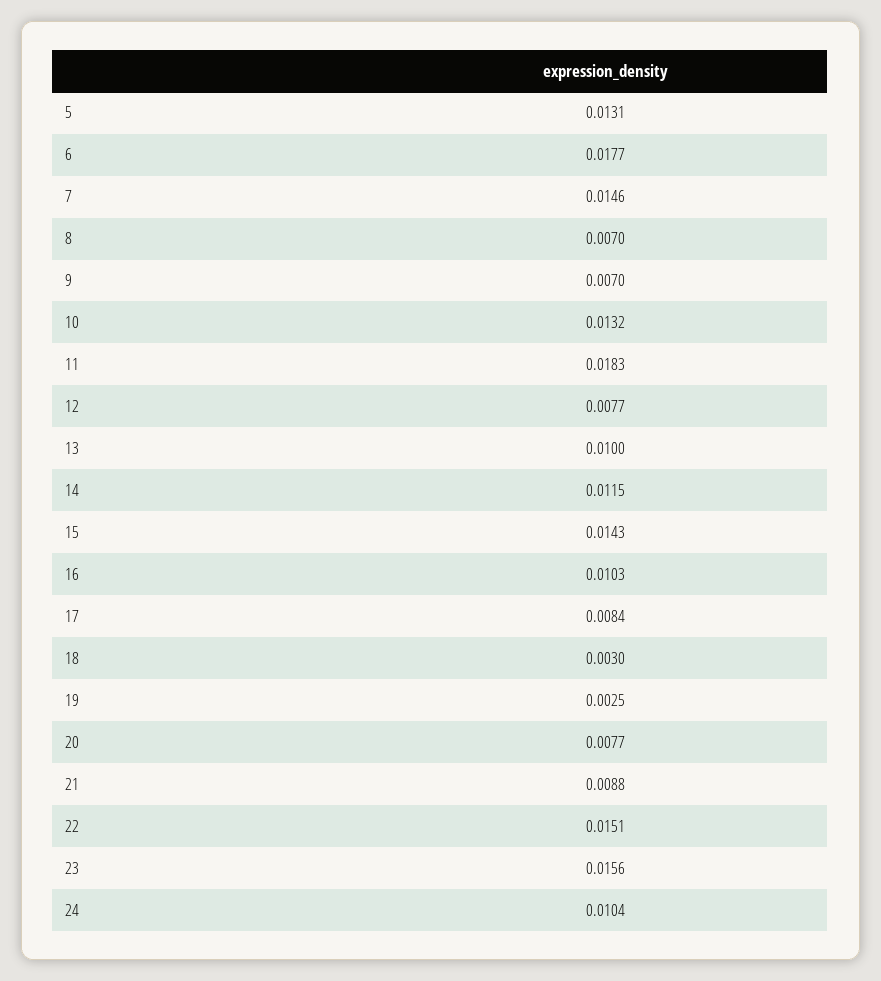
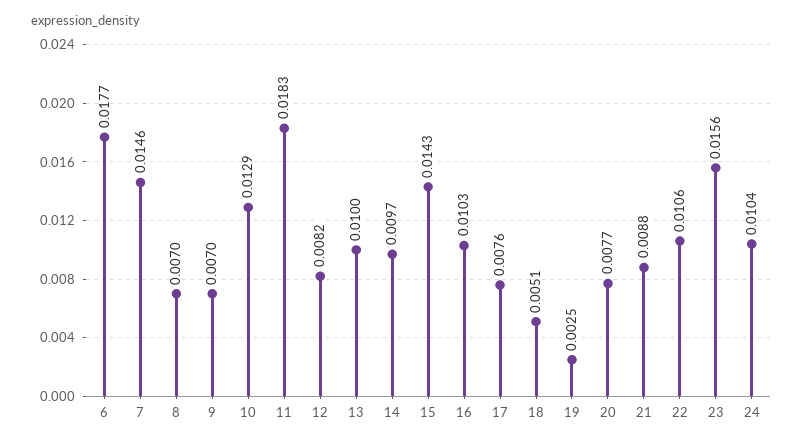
5: 0.0131 -> none
10: 0.0132 -> 0.0129
12: 0.0077 -> 0.0082
14: 0.0115 -> 0.0097
17: 0.0084 -> 0.0076
18: 0.003 -> 0.0051
22: 0.0151 -> 0.0106

